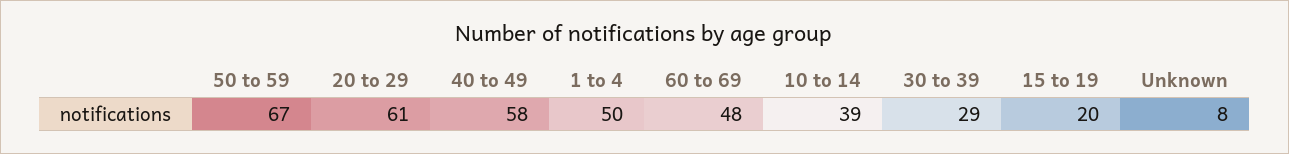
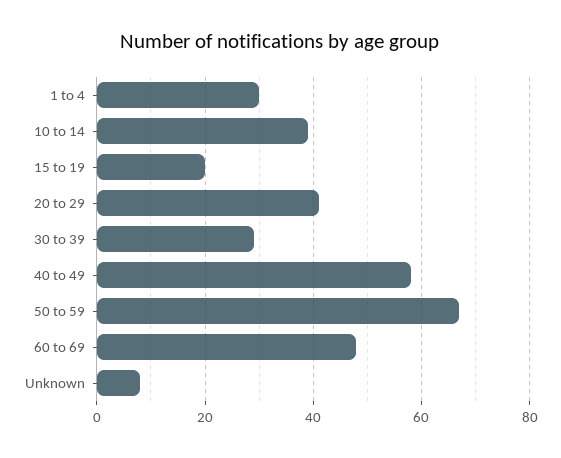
20 to 29: 61 -> 40
1 to 4: 50 -> 30

